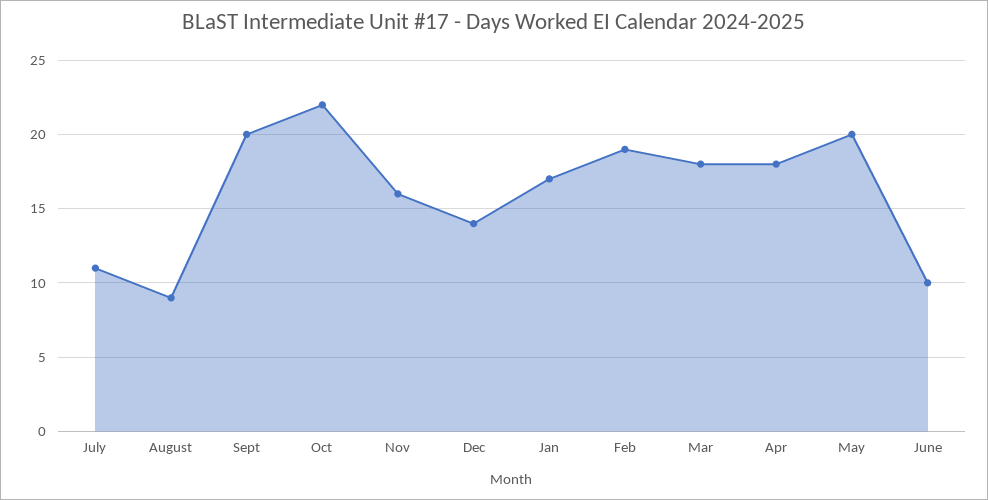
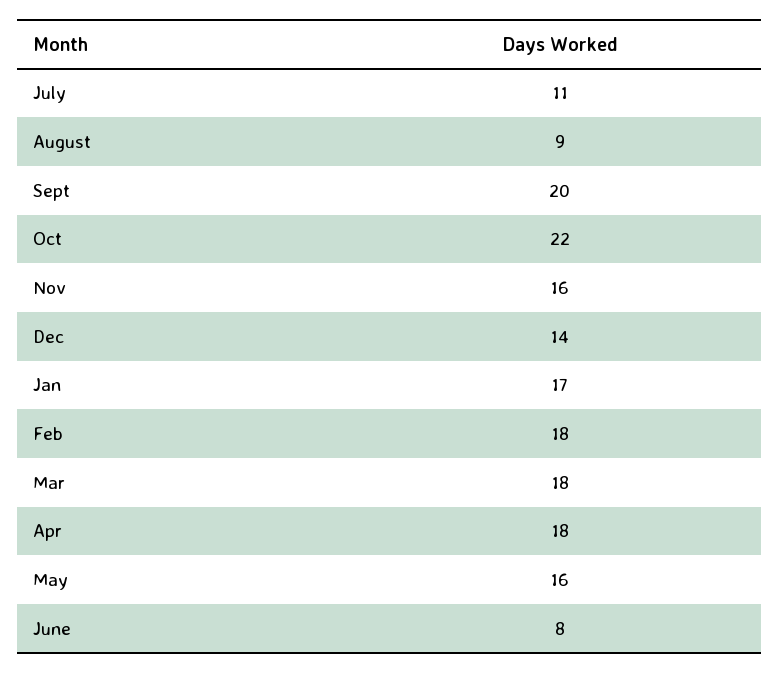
Feb: 19 -> 18
May: 20 -> 16
June: 10 -> 8

